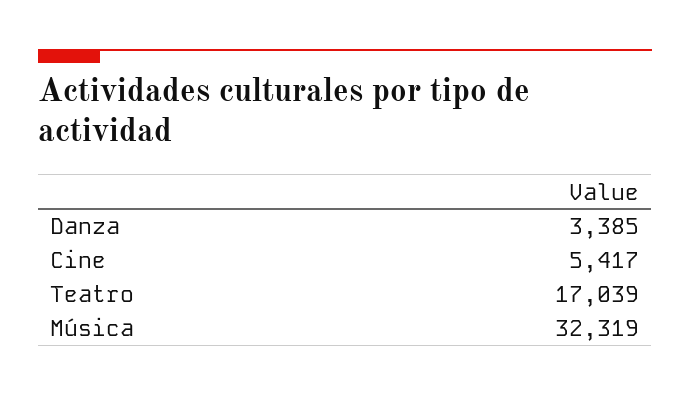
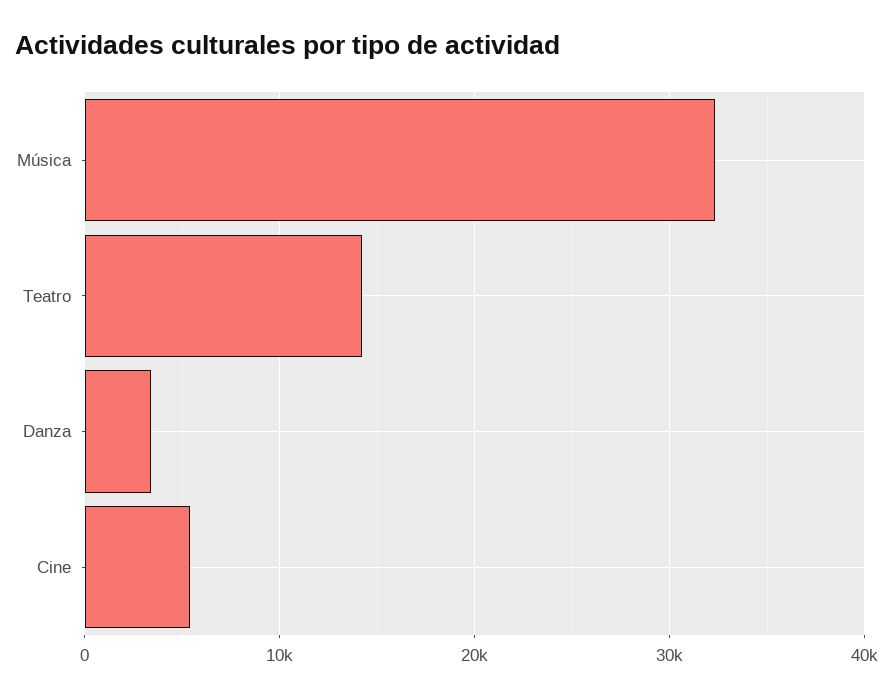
Teatro: 17039 -> 14000

